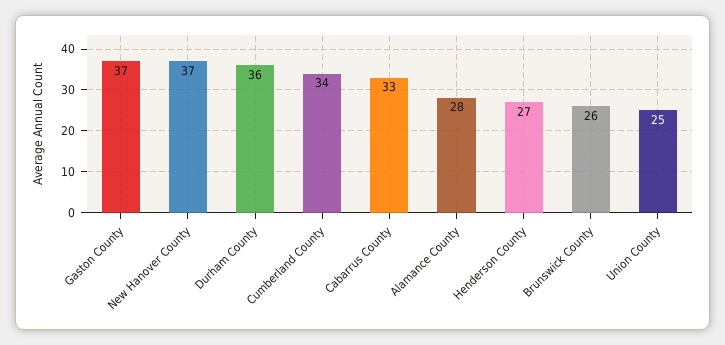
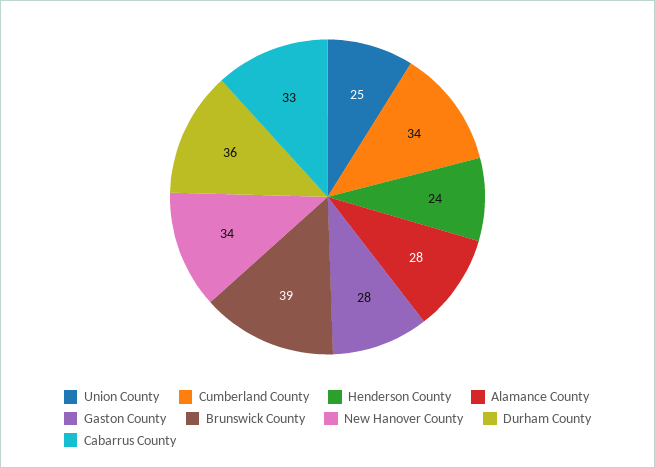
Gaston County: 37 -> 28
New Hanover County: 37 -> 34
Henderson County: 27 -> 24
Brunswick County: 26 -> 39

